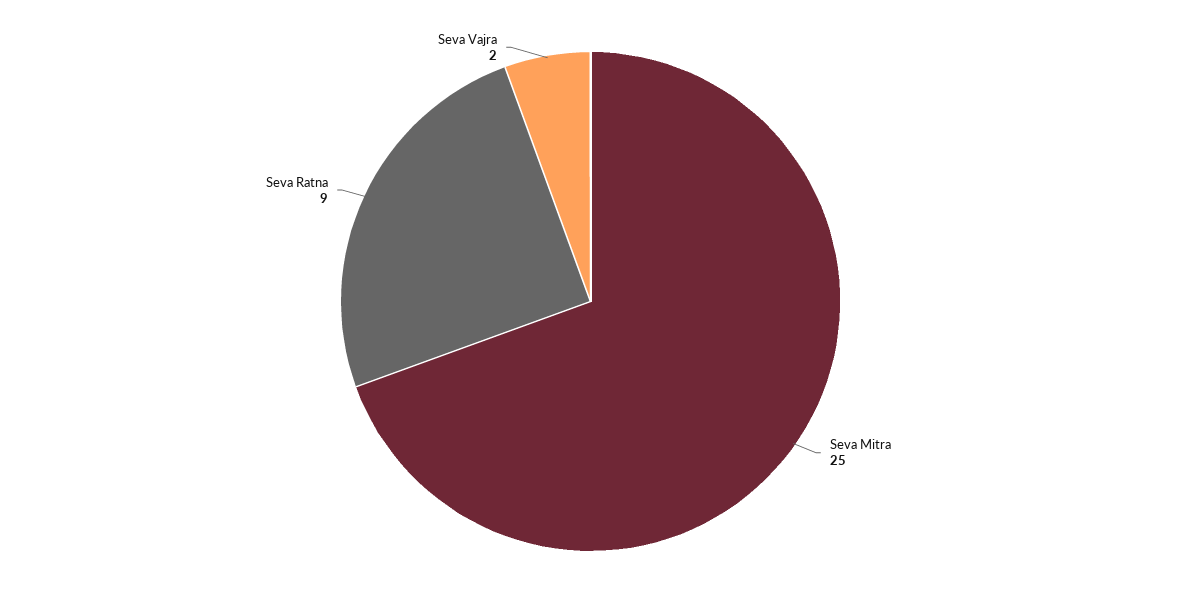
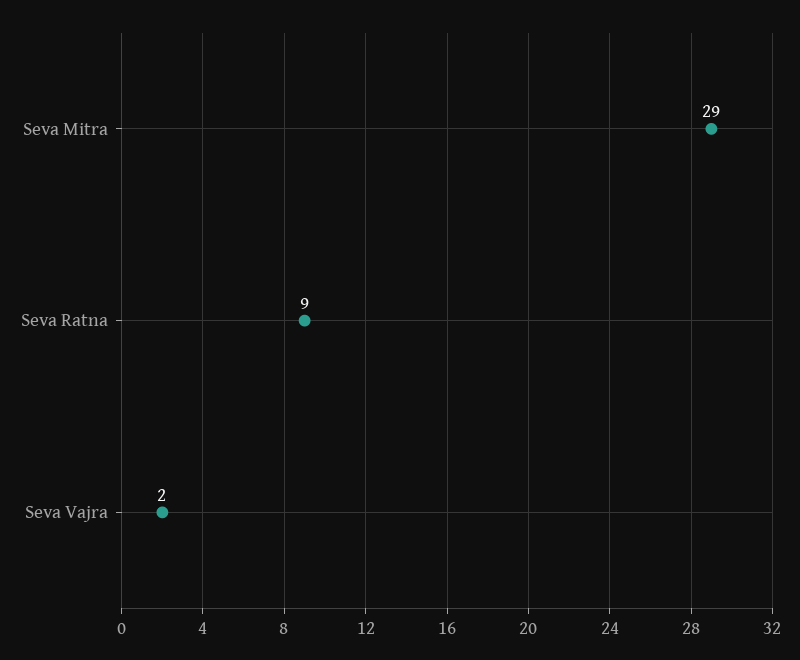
Seva Mitra: 25 -> 29

